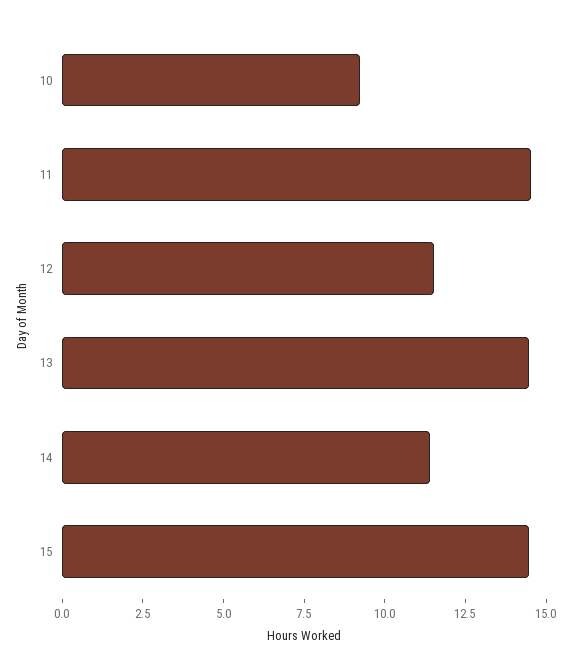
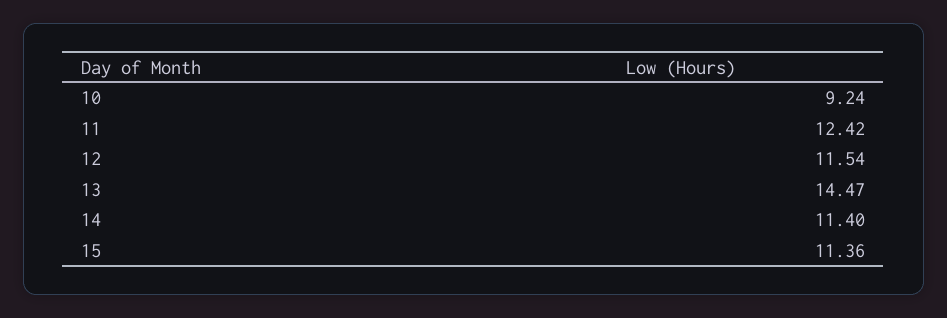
11: 14.5 -> 12.42
15: 14.5 -> 11.36

